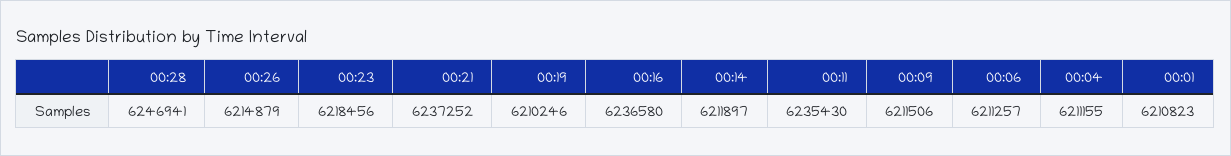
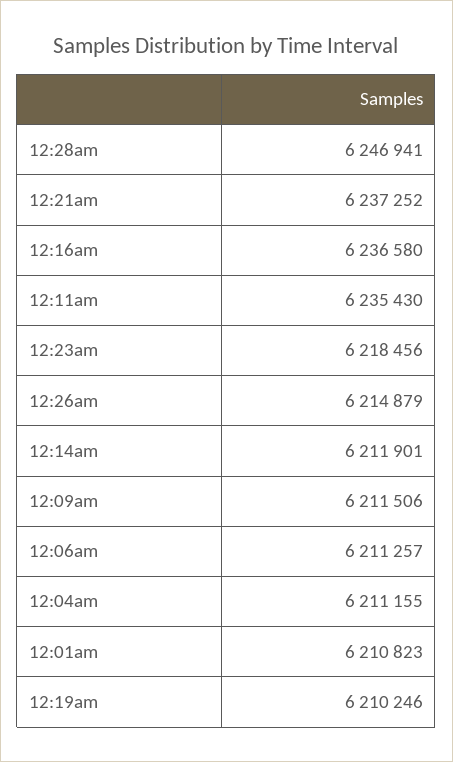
00:14: 6211897 -> 6211901

